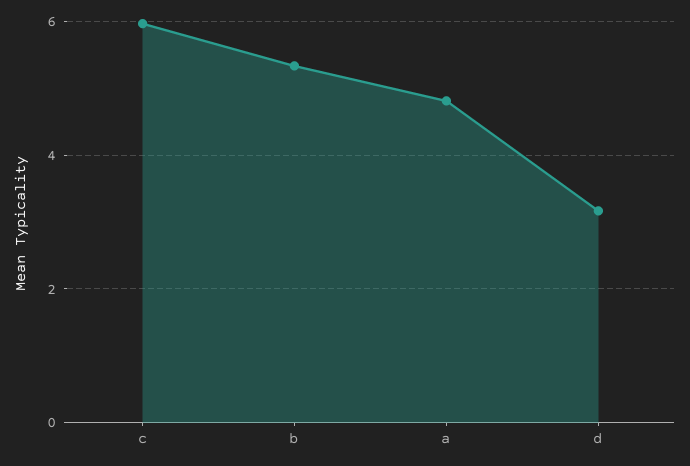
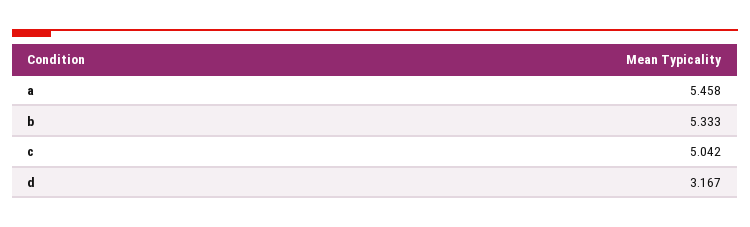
c: 6 -> 5.042
a: 4.8 -> 5.458

